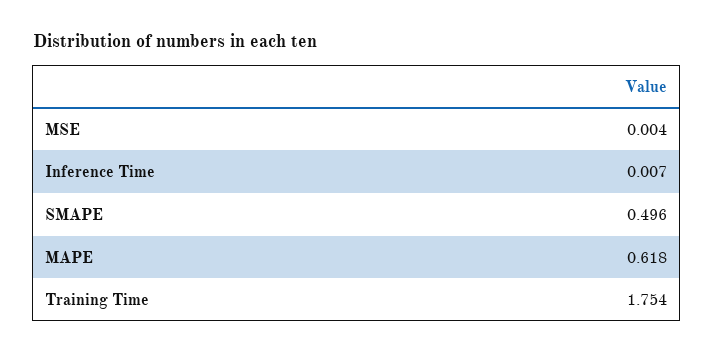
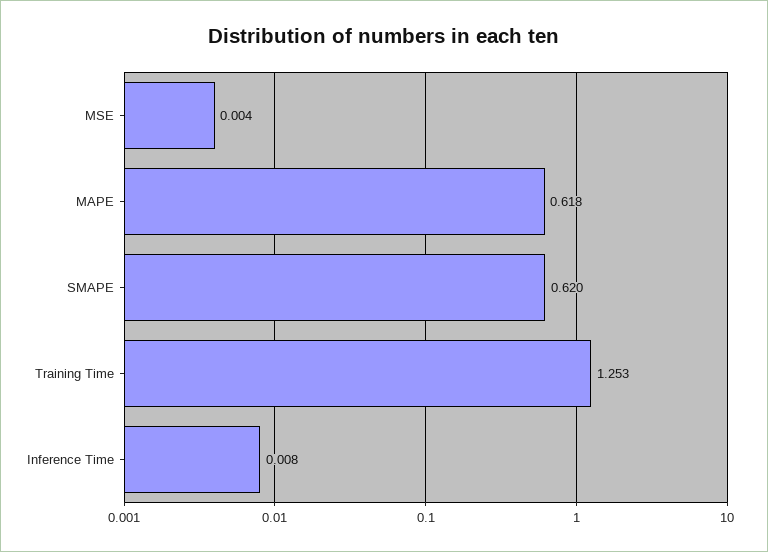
Inference Time: 0.007 -> 0.008
SMAPE: 0.496 -> 0.62
Training Time: 1.754 -> 1.253

